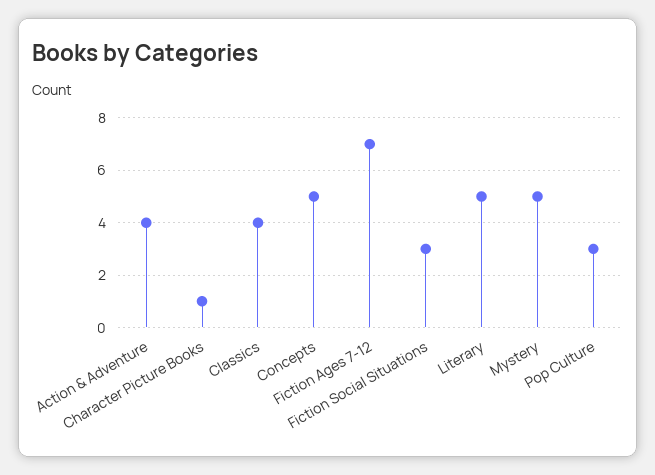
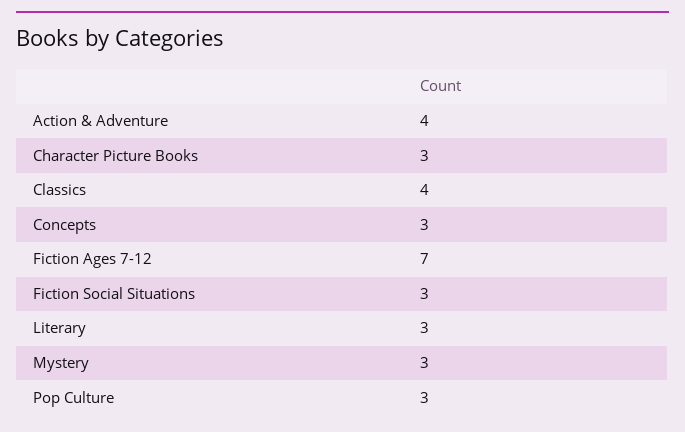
Character Picture Books: 1 -> 3
Concepts: 5 -> 3
Literary: 5 -> 3
Mystery: 5 -> 3

